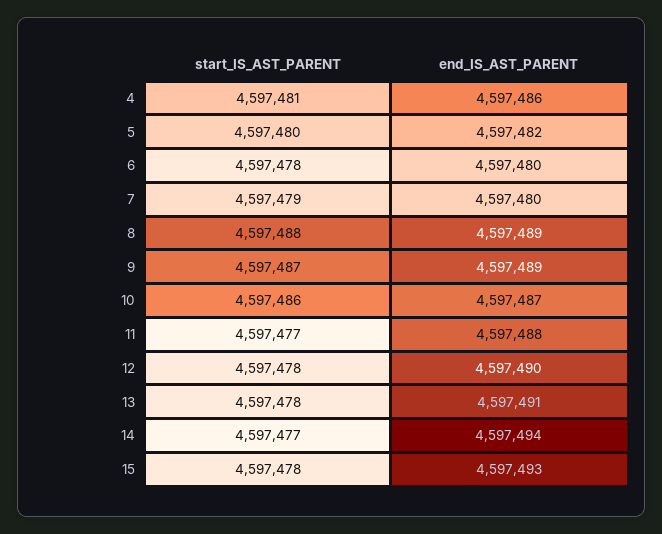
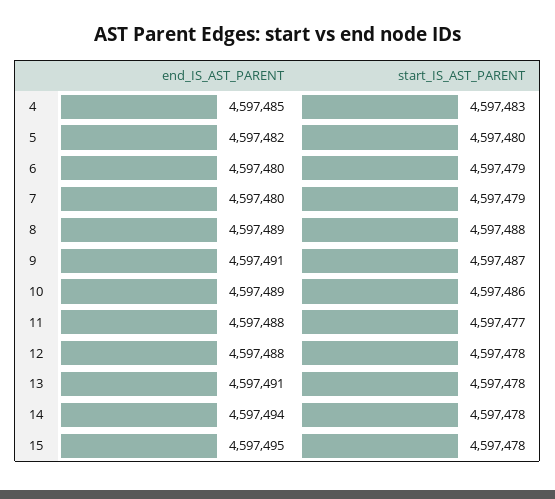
start_IS_AST_PARENT, 4: 4597481 -> 4597483
end_IS_AST_PARENT, 4: 4597486 -> 4597485
start_IS_AST_PARENT, 6: 4597478 -> 4597479
end_IS_AST_PARENT, 9: 4597489 -> 4597491
end_IS_AST_PARENT, 10: 4597487 -> 4597489
end_IS_AST_PARENT, 12: 4597490 -> 4597488
start_IS_AST_PARENT, 14: 4597477 -> 4597478
end_IS_AST_PARENT, 15: 4597493 -> 4597495

